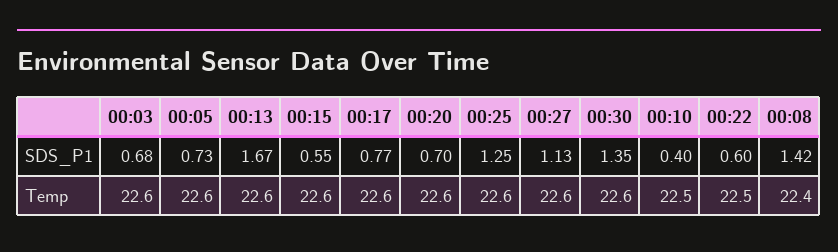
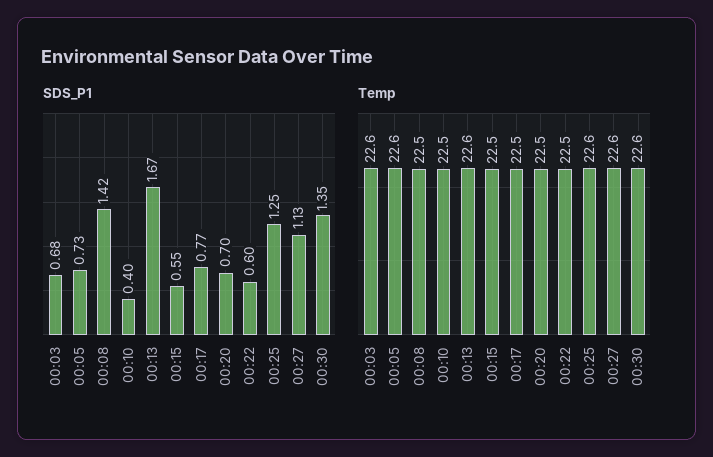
Temp, 00:15: 22.6 -> 22.5
Temp, 00:17: 22.6 -> 22.5
Temp, 00:20: 22.6 -> 22.5
Temp, 00:08: 22.4 -> 22.5

